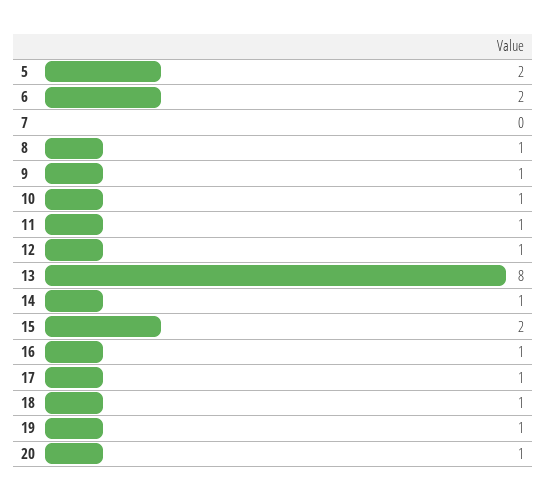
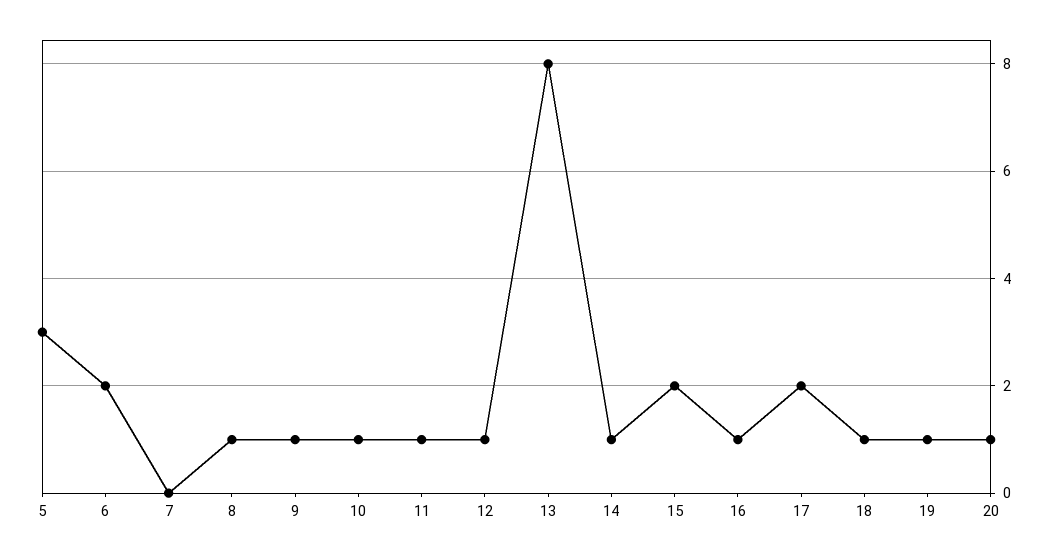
5: 2 -> 3
17: 1 -> 2

